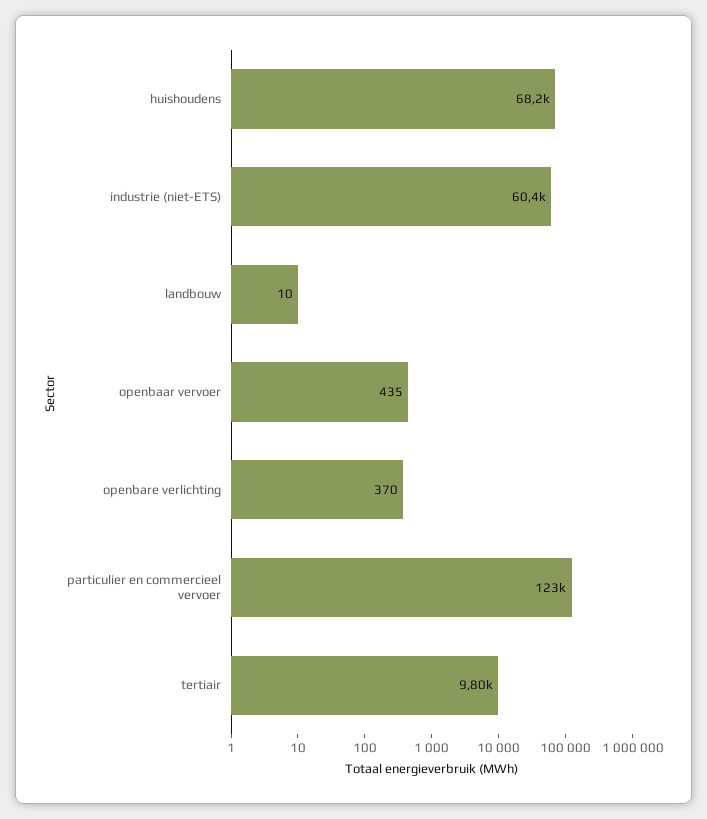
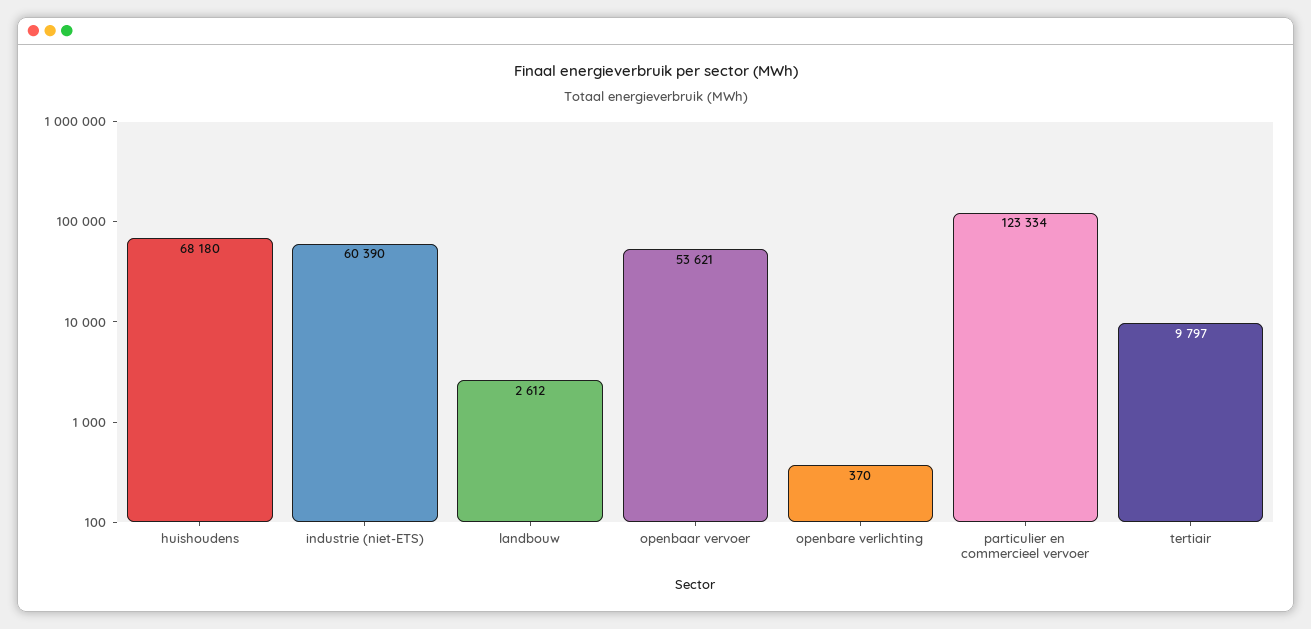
landbouw: 10 -> 2612
openbaar vervoer: 435 -> 53621

